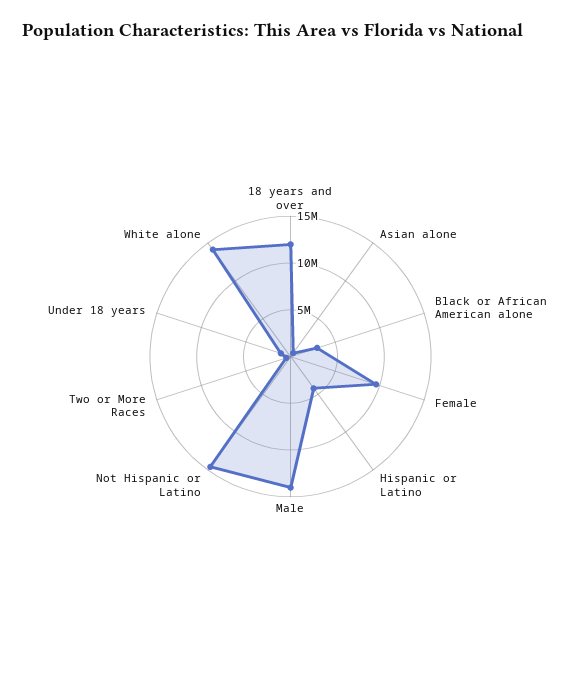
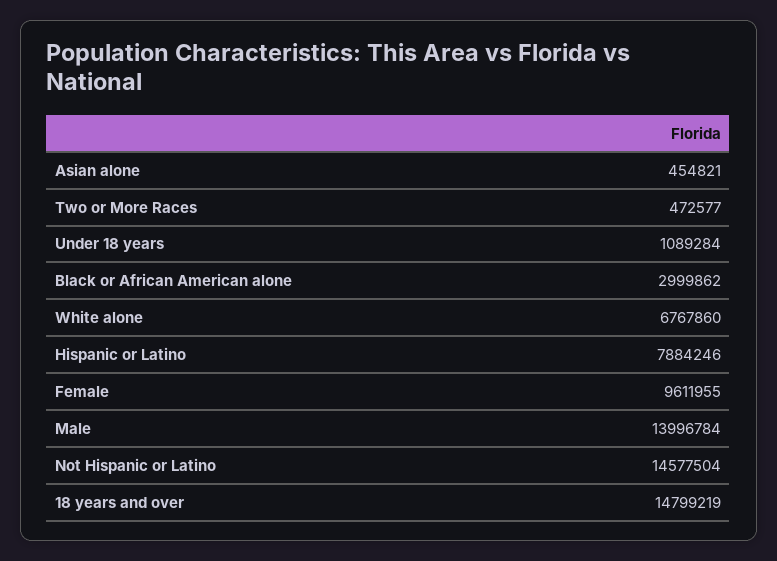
18 years and over: 12000000 -> 14799219
Hispanic or Latino: 4000000 -> 7884246
White alone: 14000000 -> 6767860

